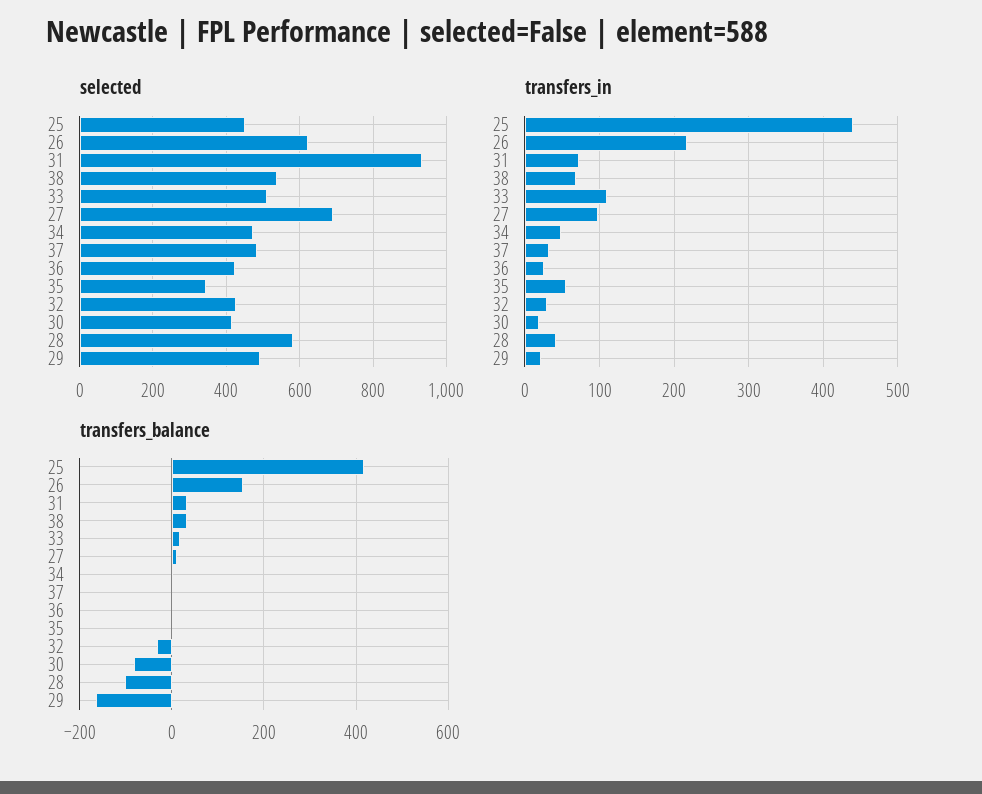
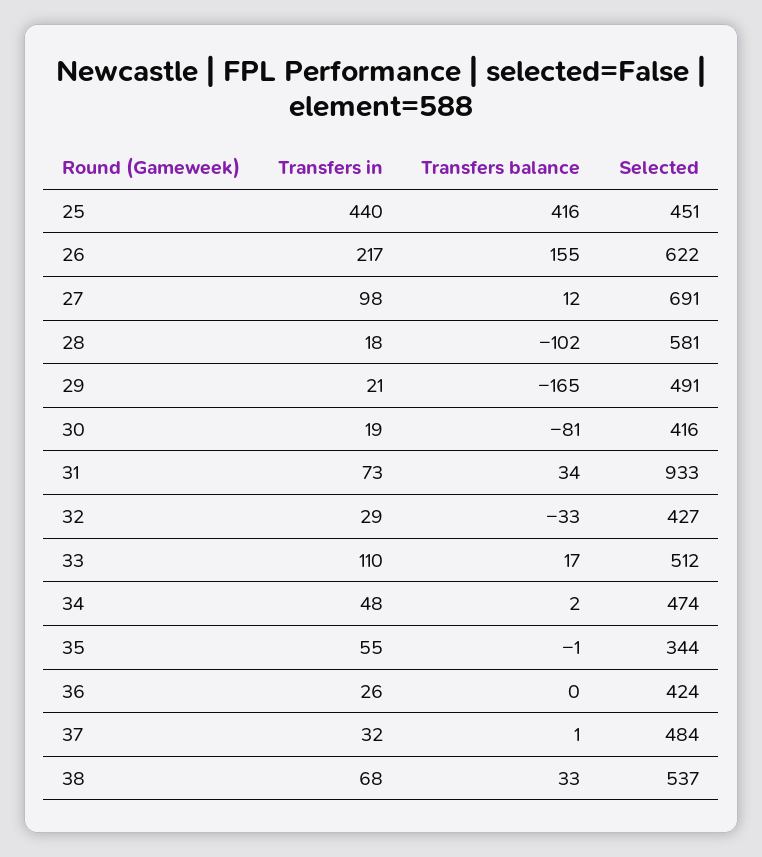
transfers_in, 28: 40 -> 18

